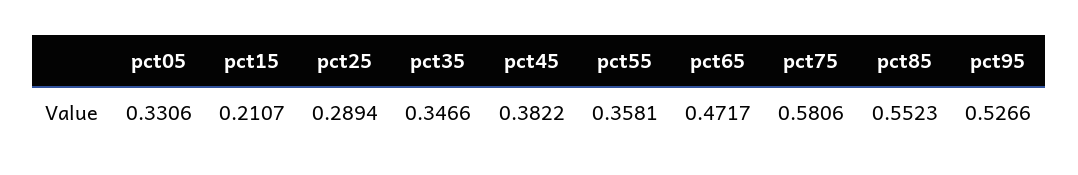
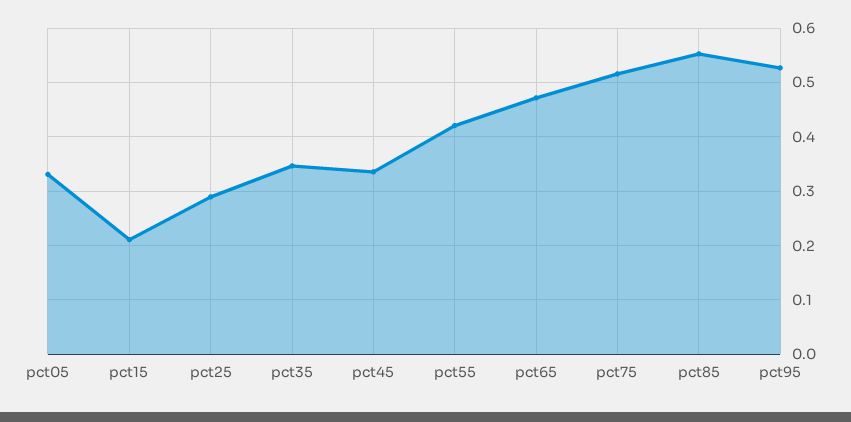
pct45: 0.3822 -> 0.34
pct55: 0.3581 -> 0.42
pct75: 0.5806 -> 0.52

